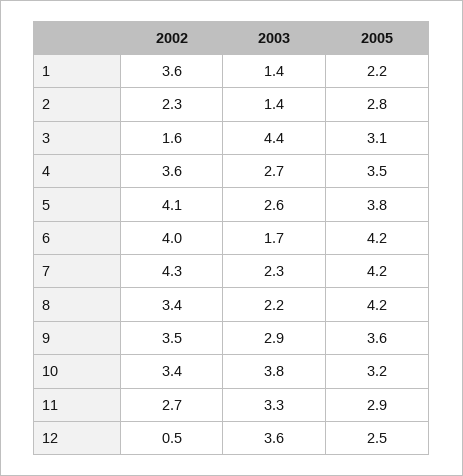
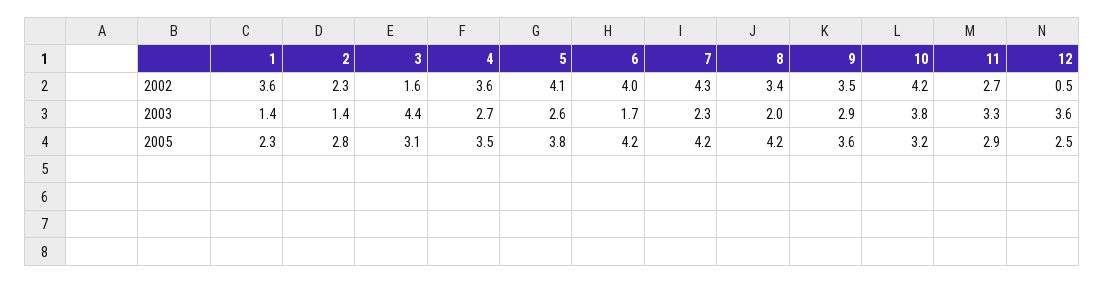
2005, 1: 2.2 -> 2.3
2003, 8: 2.2 -> 2
2002, 10: 3.4 -> 4.2

